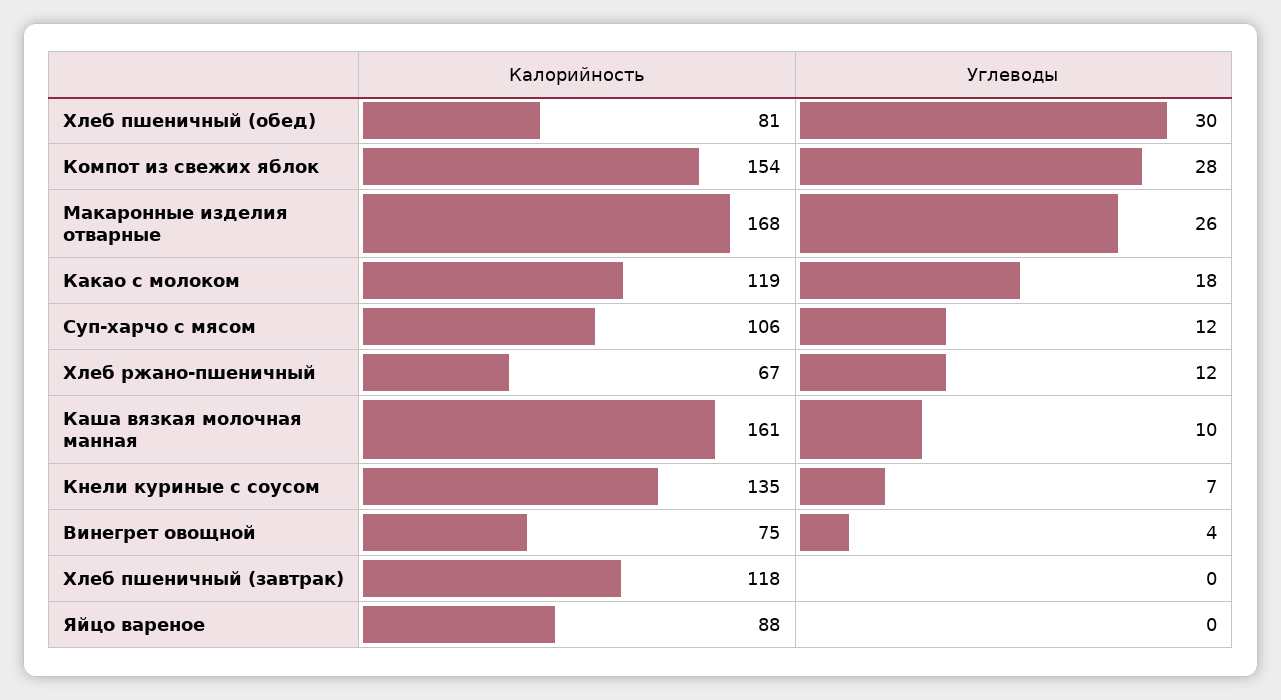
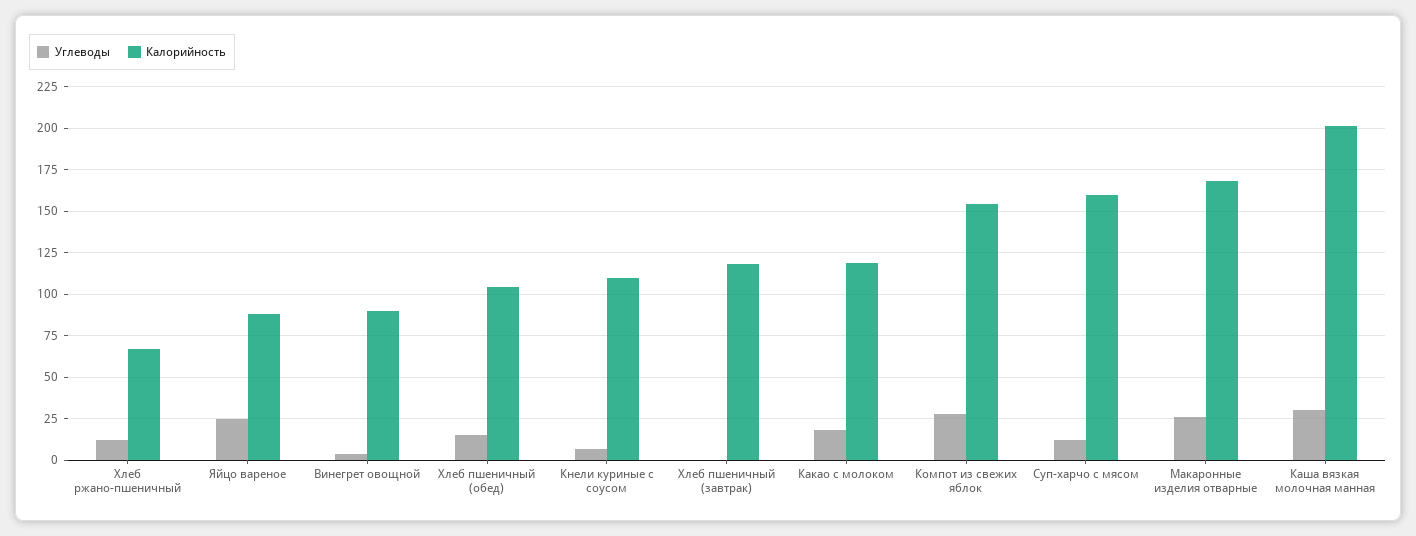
Калорийность, Хлеб пшеничный (обед): 81 -> 105
Углеводы, Хлеб пшеничный (обед): 30 -> 15
Калорийность, Суп-харчо с мясом: 106 -> 160
Калорийность, Каша вязкая молочная манная: 161 -> 200
Углеводы, Каша вязкая молочная манная: 10 -> 30
Калорийность, Кнели куриные с соусом: 135 -> 110
Калорийность, Винегрет овощной: 75 -> 90
Углеводы, Яйцо вареное: 0 -> 25

